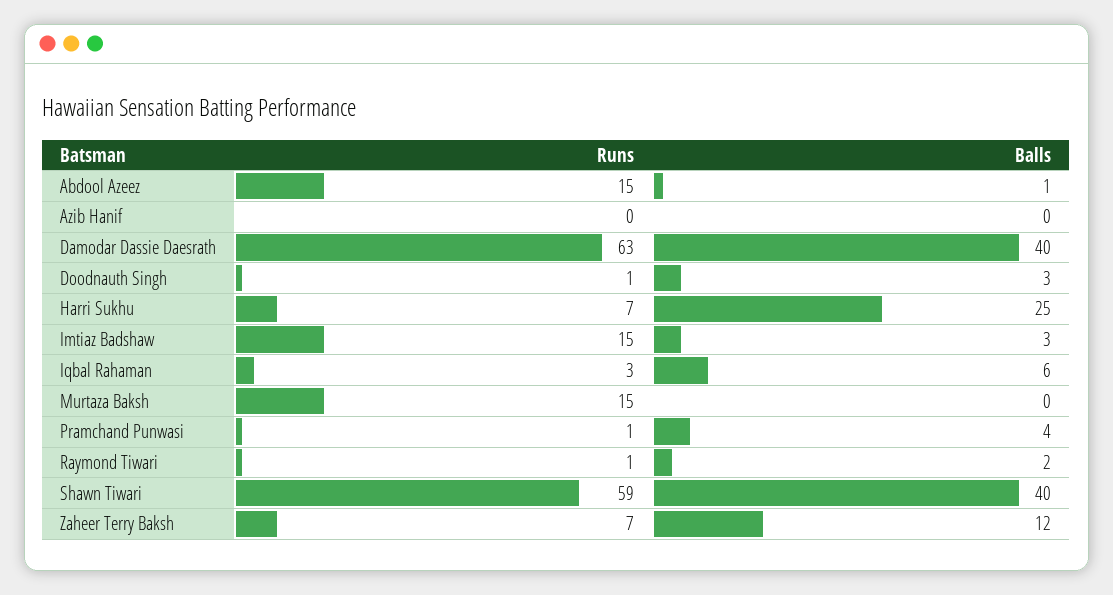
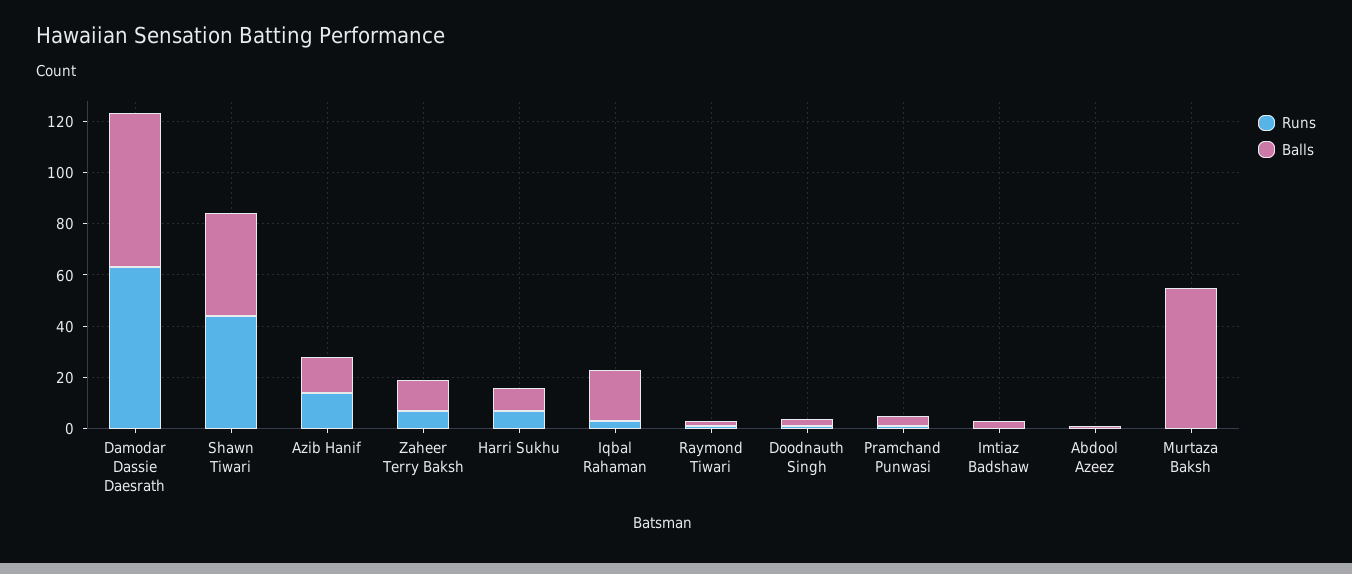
Runs, Abdool Azeez: 15 -> 0
Runs, Azib Hanif: 0 -> 15
Balls, Azib Hanif: 0 -> 15
Balls, Damodar Dassie Daesrath: 40 -> 60
Balls, Harri Sukhu: 25 -> 10
Runs, Imtiaz Badshaw: 15 -> 0
Balls, Iqbal Rahaman: 6 -> 20
Runs, Murtaza Baksh: 15 -> 0
Balls, Murtaza Baksh: 0 -> 55
Runs, Shawn Tiwari: 59 -> 45

